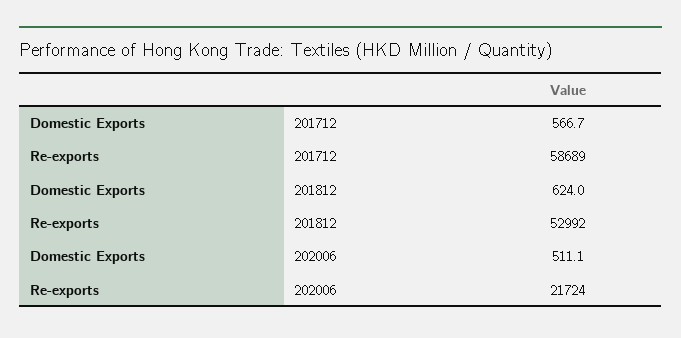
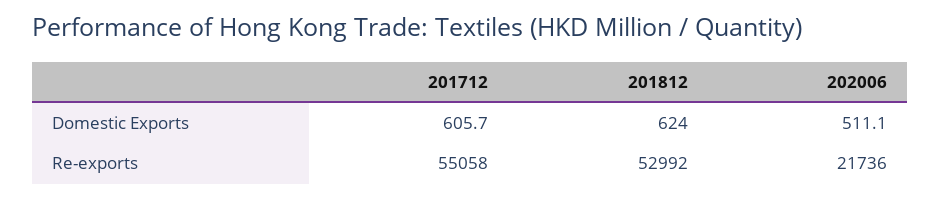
Domestic Exports, 201712: 566.7 -> 605.7
Re-exports, 201712: 58689 -> 55058
Re-exports, 202006: 21724 -> 21736

